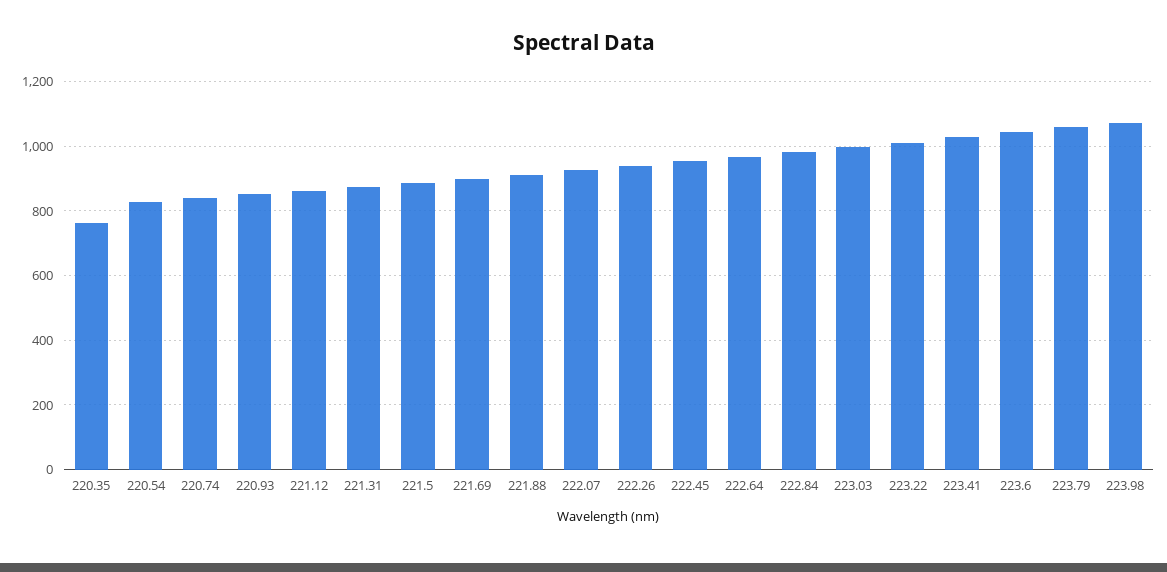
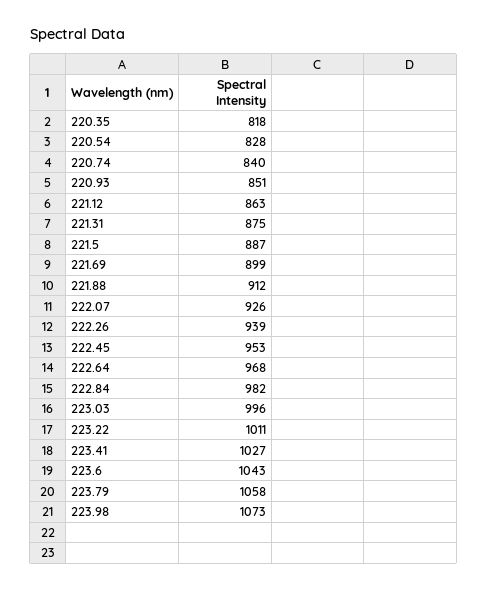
220.35: 760 -> 818

